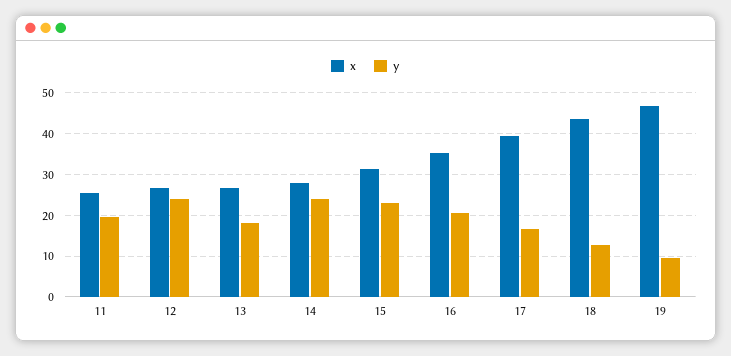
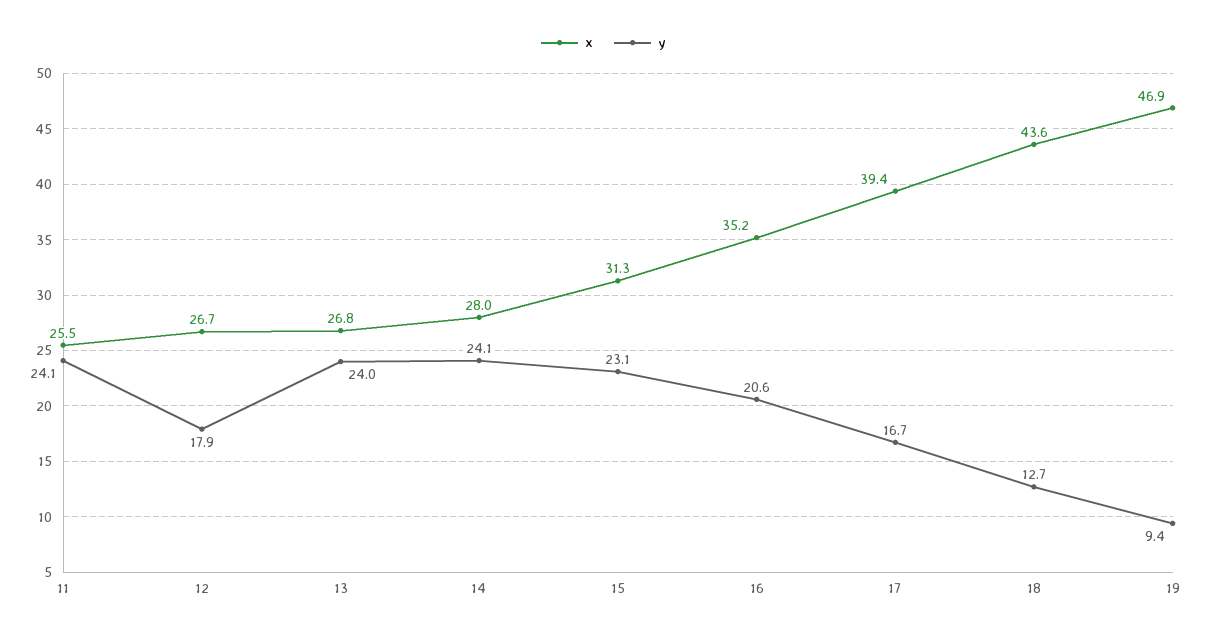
y, 11: 20 -> 24.1
y, 12: 24 -> 17.9
y, 13: 18 -> 24

